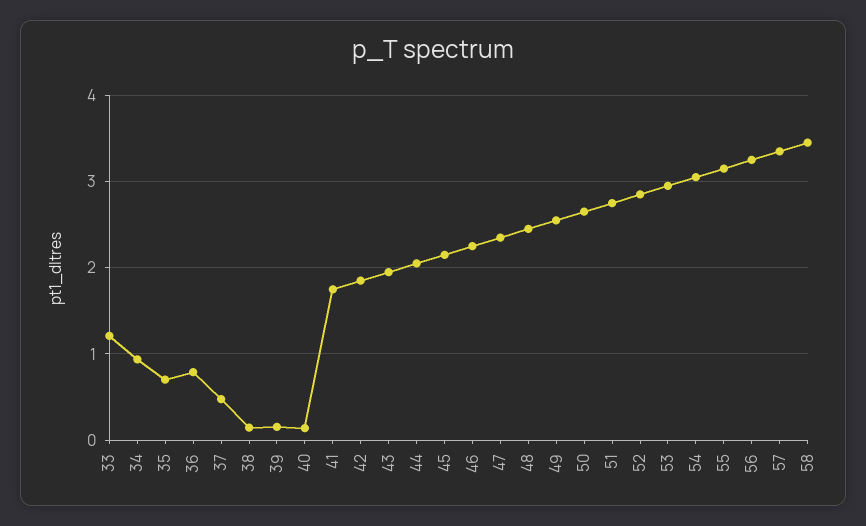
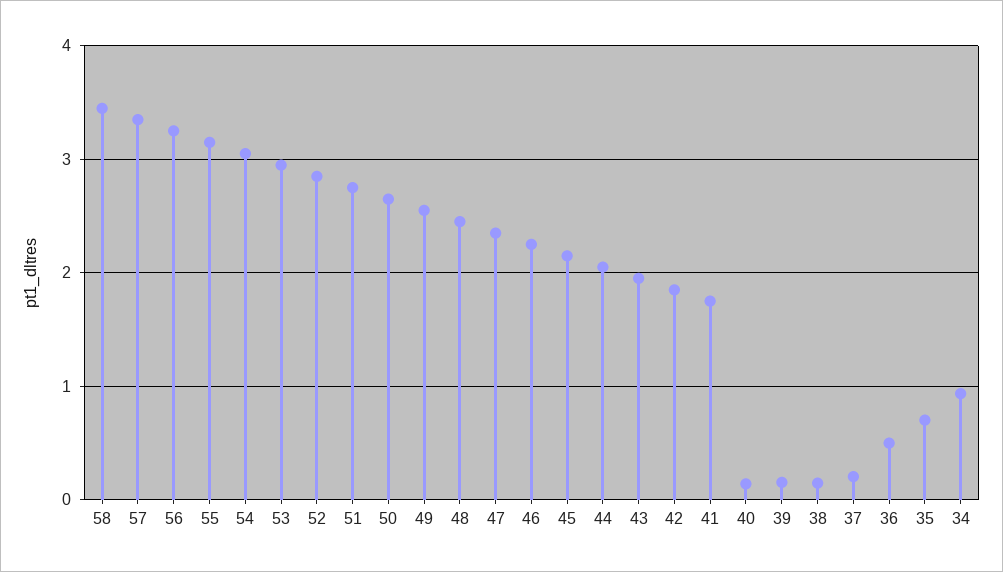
33: 1.2 -> none
36: 0.8 -> 0.5
37: 0.5 -> 0.2

